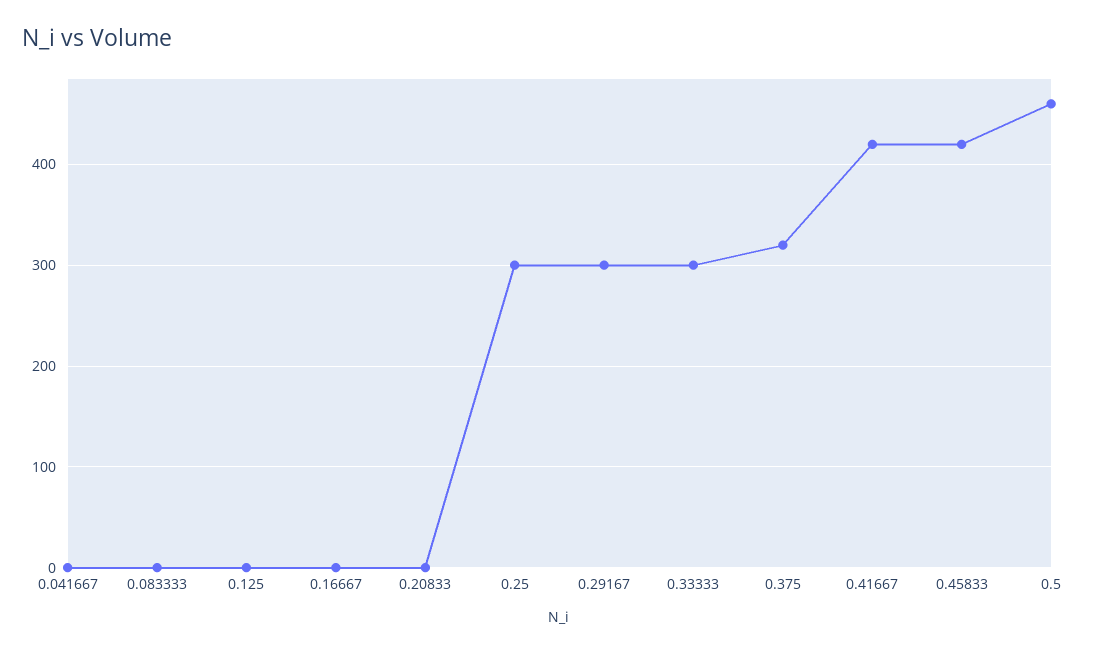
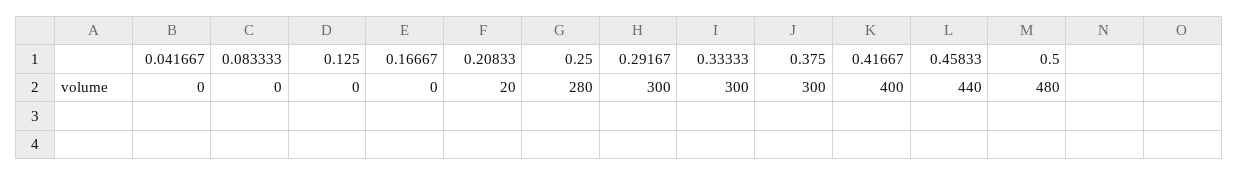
0.20833: 0 -> 20
0.25: 300 -> 280
0.375: 320 -> 300
0.41667: 420 -> 400
0.45833: 420 -> 440
0.5: 460 -> 480

